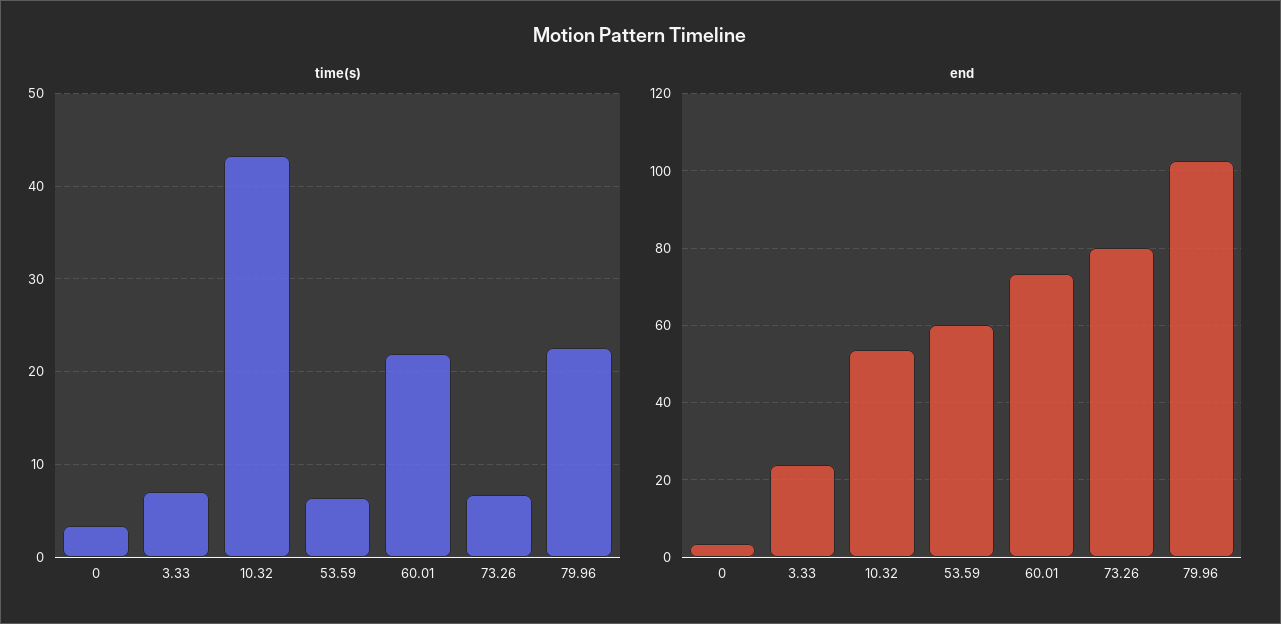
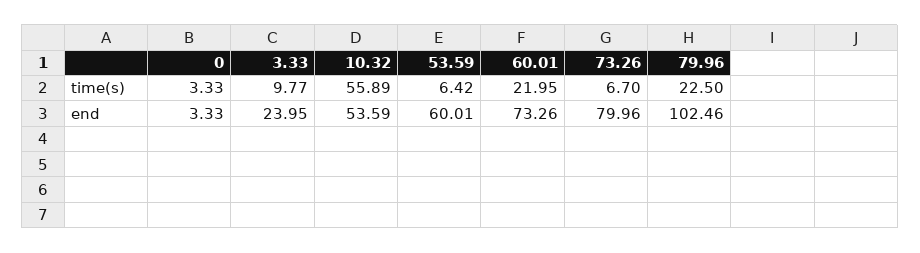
time(s), 3.33: 7 -> 9.77
time(s), 10.32: 43 -> 55.89

